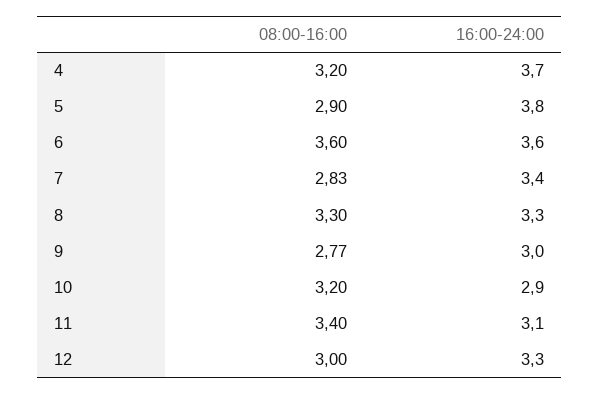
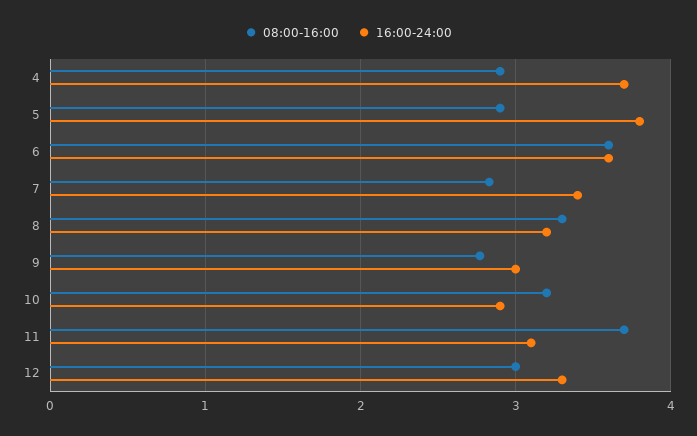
08:00-16:00, 4: 3.2 -> 2.9
16:00-24:00, 8: 3.3 -> 3.2
08:00-16:00, 11: 3.4 -> 3.7

